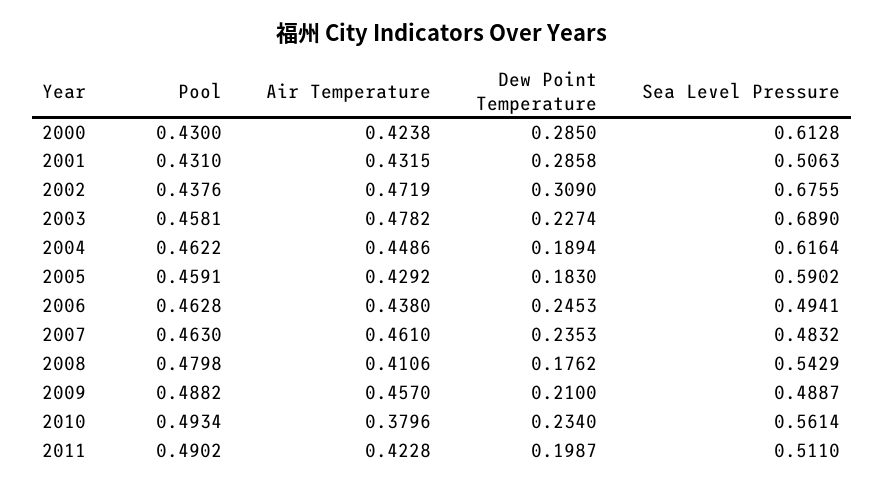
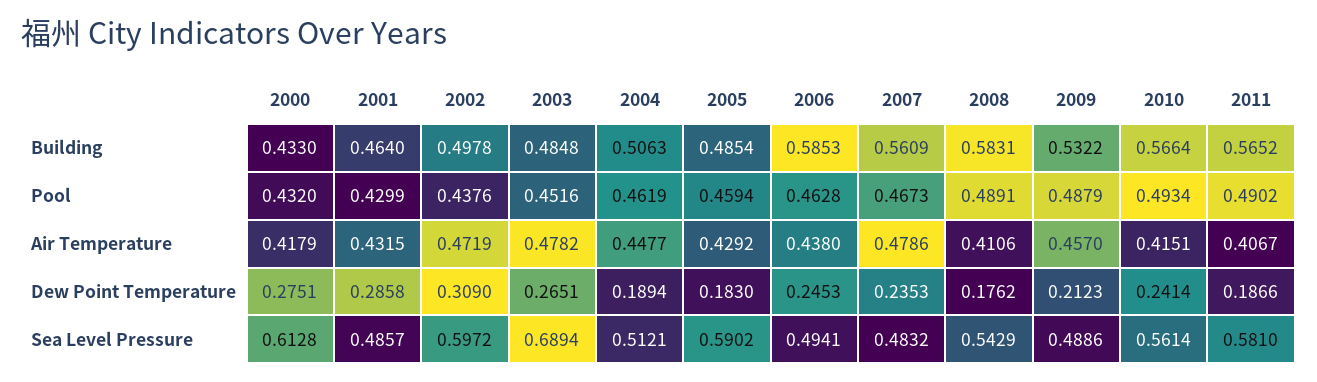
Pool, 2000: 0.43 -> 0.432
Air Temperature, 2000: 0.4238 -> 0.4179
Dew Point Temperature, 2000: 0.285 -> 0.2751
Pool, 2001: 0.431 -> 0.4299
Sea Level Pressure, 2001: 0.5063 -> 0.4857
Sea Level Pressure, 2002: 0.6755 -> 0.5972
Pool, 2003: 0.4581 -> 0.4516
Dew Point Temperature, 2003: 0.2274 -> 0.2651
Sea Level Pressure, 2003: 0.689 -> 0.6894
Pool, 2004: 0.4622 -> 0.4619
Air Temperature, 2004: 0.4486 -> 0.4477
Sea Level Pressure, 2004: 0.6164 -> 0.5121
Pool, 2005: 0.4591 -> 0.4594
Pool, 2007: 0.463 -> 0.4673
Air Temperature, 2007: 0.461 -> 0.4786
Pool, 2008: 0.4798 -> 0.4891
Pool, 2009: 0.4882 -> 0.4879
Dew Point Temperature, 2009: 0.21 -> 0.2123
Sea Level Pressure, 2009: 0.4887 -> 0.4886
Air Temperature, 2010: 0.3796 -> 0.4151
Dew Point Temperature, 2010: 0.234 -> 0.2414
Air Temperature, 2011: 0.4228 -> 0.4067
Dew Point Temperature, 2011: 0.1987 -> 0.1866
Sea Level Pressure, 2011: 0.511 -> 0.581
Building, 2000: none -> 0.433
Building, 2001: none -> 0.464
Building, 2002: none -> 0.4978
Building, 2003: none -> 0.4848
Building, 2004: none -> 0.5063
Building, 2005: none -> 0.4854
Building, 2006: none -> 0.5853
Building, 2007: none -> 0.5609
Building, 2008: none -> 0.5831
Building, 2009: none -> 0.5322
Building, 2010: none -> 0.5664
Building, 2011: none -> 0.5652

